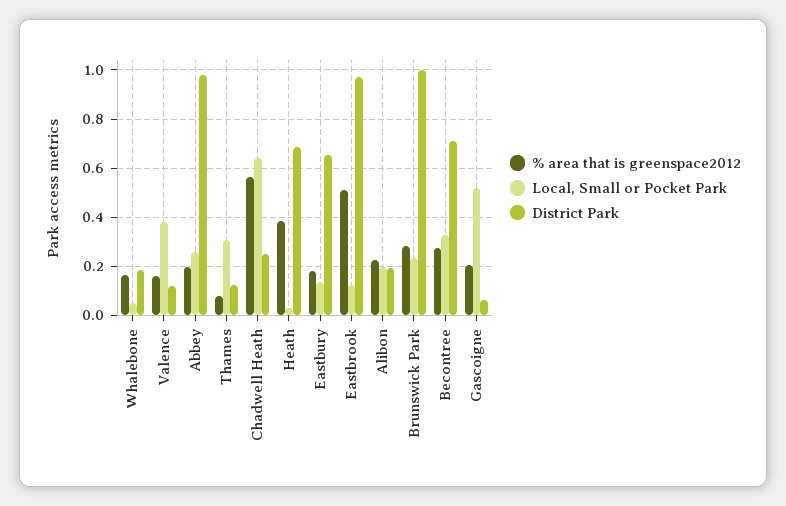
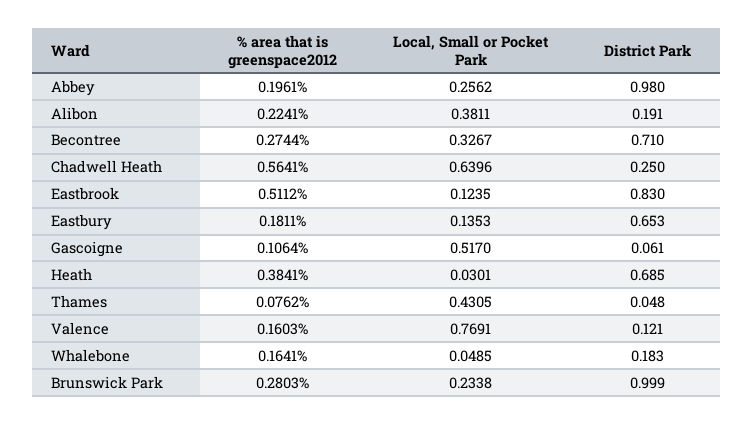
Local, Small or Pocket Park, Valence: 0.375 -> 0.7691
Local, Small or Pocket Park, Thames: 0.3 -> 0.4305
District Park, Thames: 0.125 -> 0.048
District Park, Eastbrook: 0.975 -> 0.83
Local, Small or Pocket Park, Alibon: 0.2 -> 0.3811
% area that is greenspace2012, Gascoigne: 0.2 -> 0.1064

